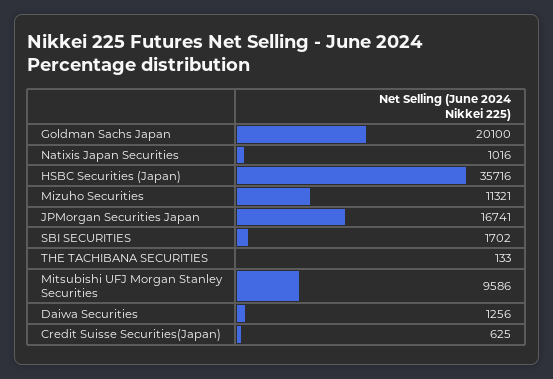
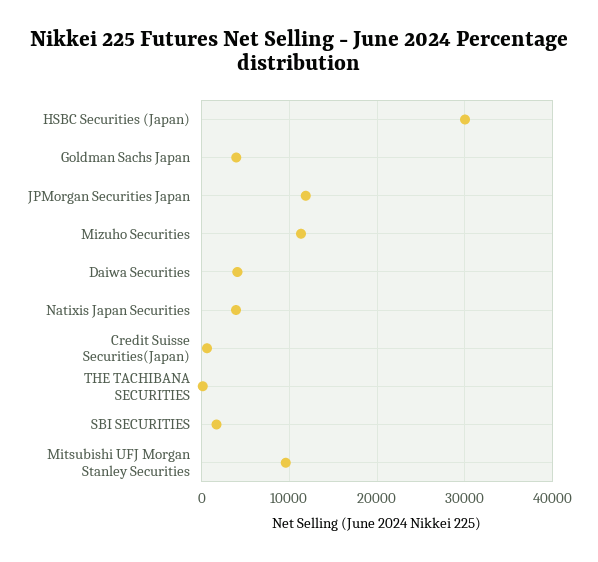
Goldman Sachs Japan: 20100 -> 4000
Natixis Japan Securities: 1016 -> 4000
HSBC Securities (Japan): 35716 -> 30000
JPMorgan Securities Japan: 16741 -> 12000
Daiwa Securities: 1256 -> 4000

